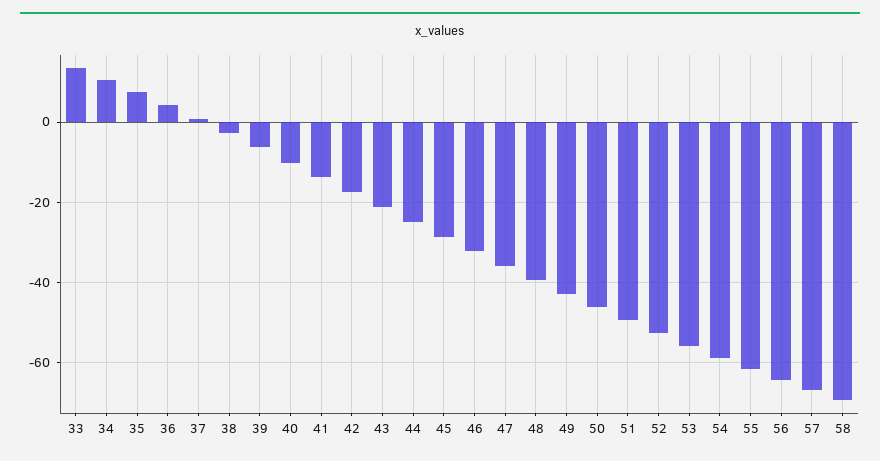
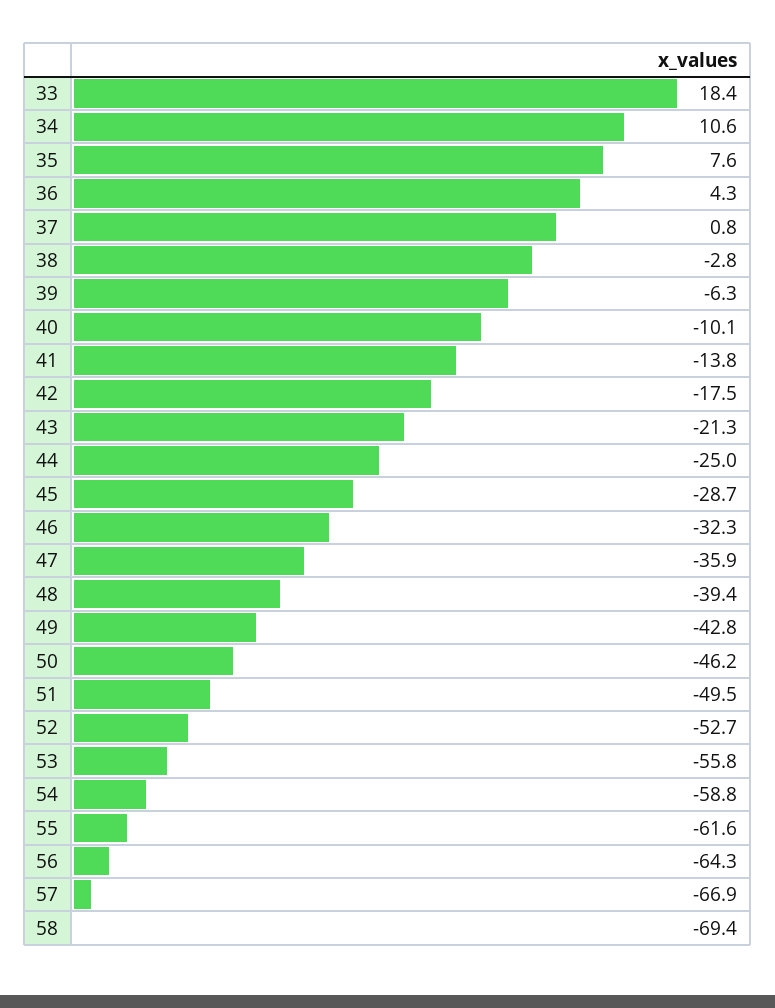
33: 14 -> 18.4

